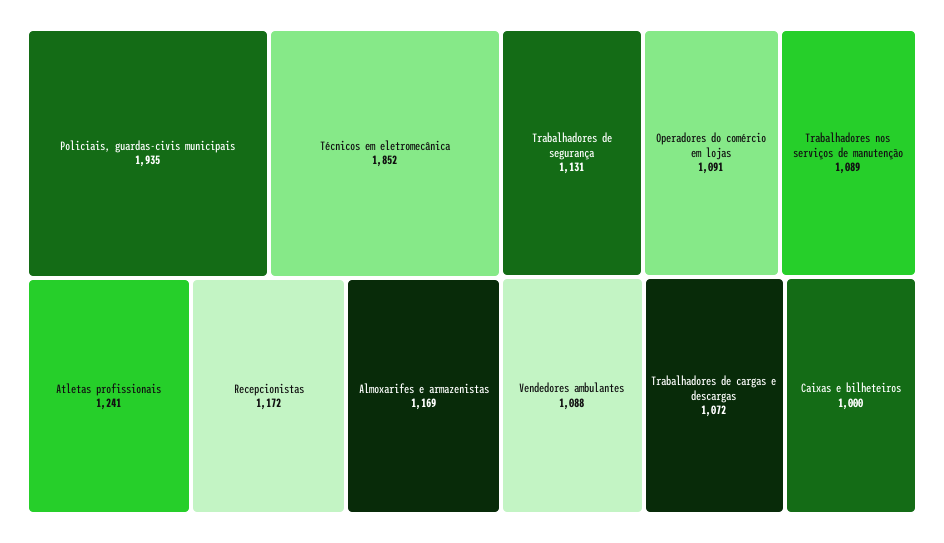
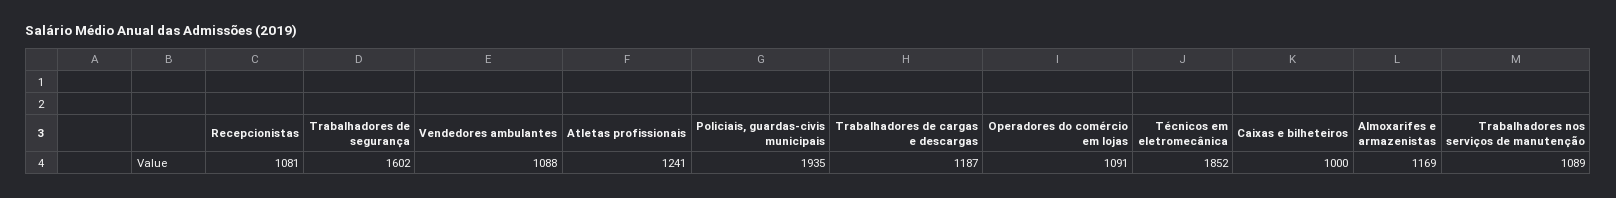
Recepcionistas: 1172 -> 1081
Trabalhadores de segurança: 1131 -> 1602
Trabalhadores de cargas e descargas: 1072 -> 1187

